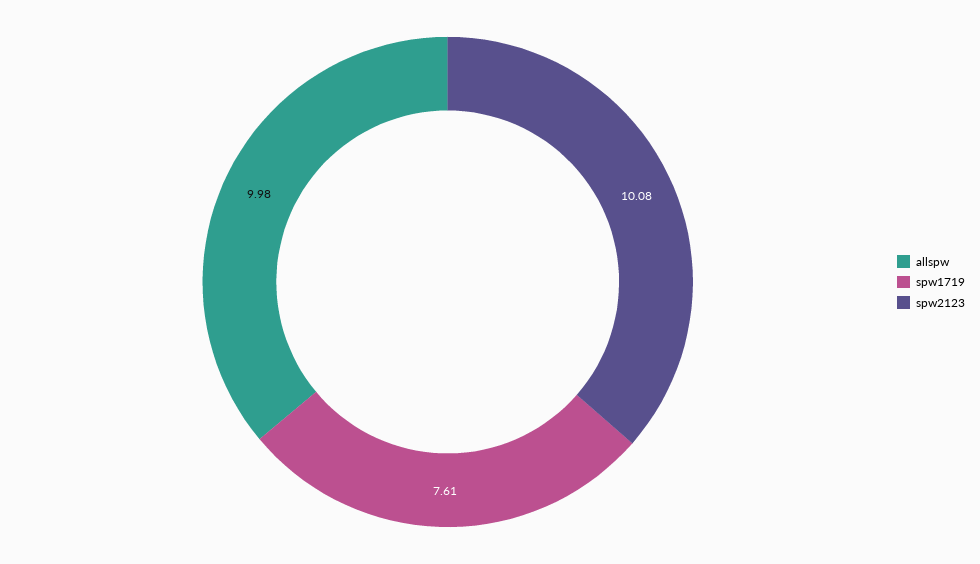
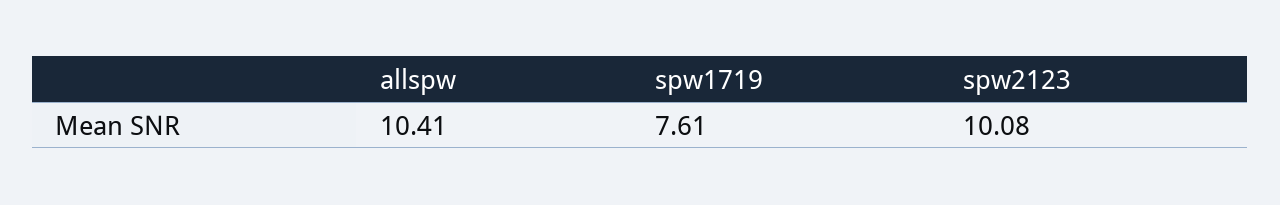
allspw: 9.98 -> 10.41

